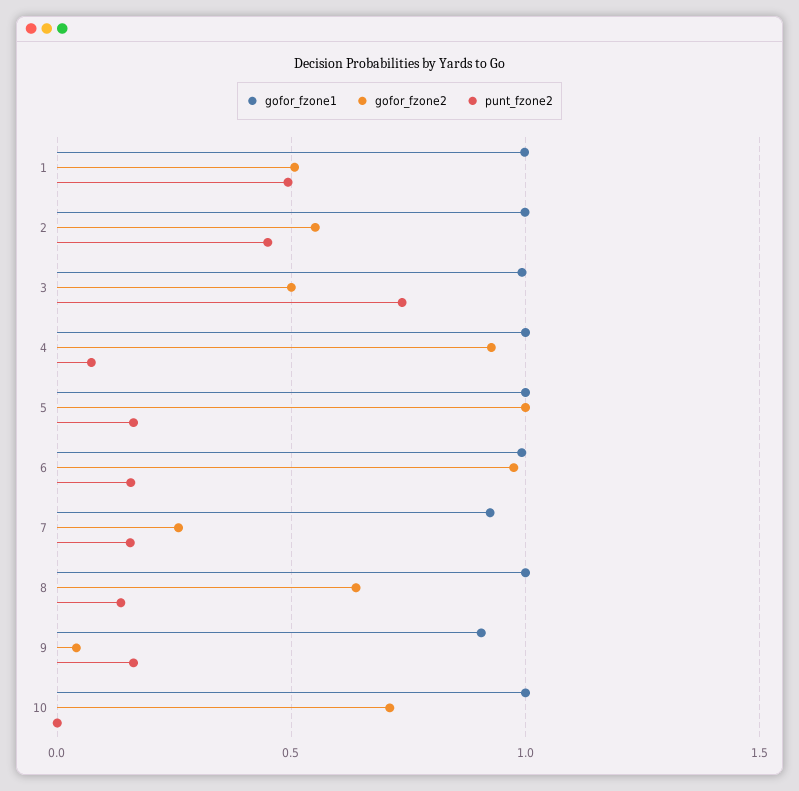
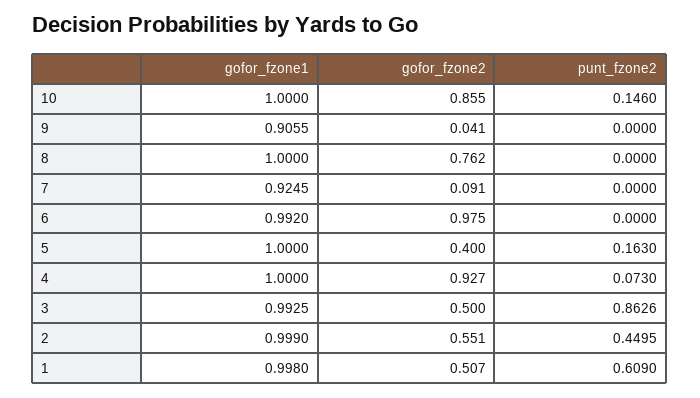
punt_fzone2, 1: 0.5 -> 0.609
punt_fzone2, 3: 0.75 -> 0.8626
gofor_fzone2, 5: 1 -> 0.4
punt_fzone2, 6: 0.15 -> 0
gofor_fzone2, 7: 0.25 -> 0.091
punt_fzone2, 7: 0.15 -> 0
gofor_fzone2, 8: 0.65 -> 0.762
punt_fzone2, 8: 0.15 -> 0
punt_fzone2, 9: 0.15 -> 0
gofor_fzone2, 10: 0.7 -> 0.855
punt_fzone2, 10: 0 -> 0.146

